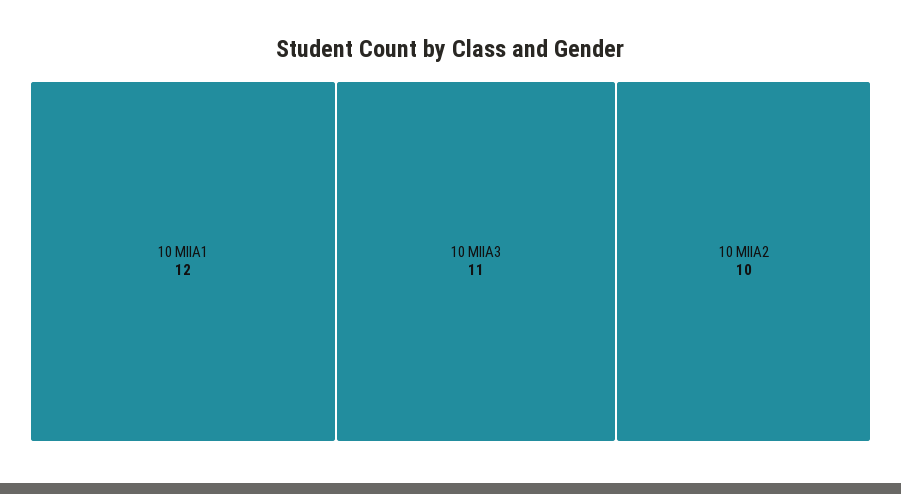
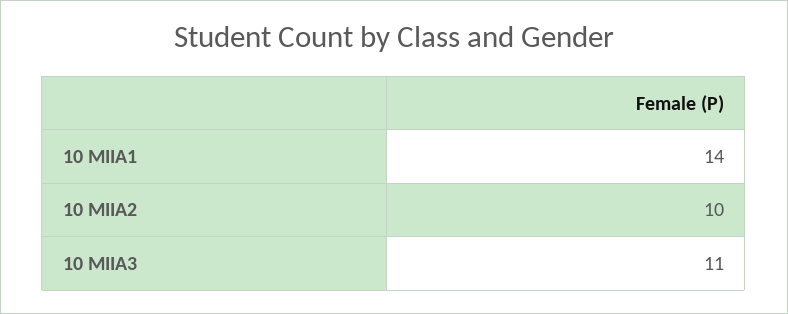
10 MIIA1: 12 -> 14

